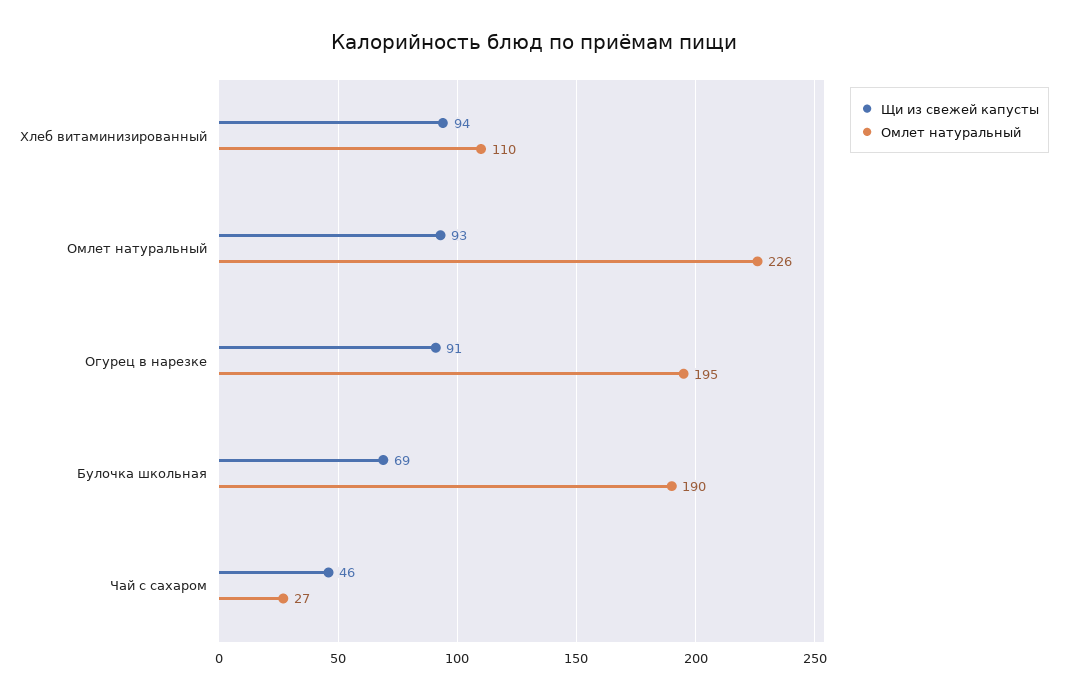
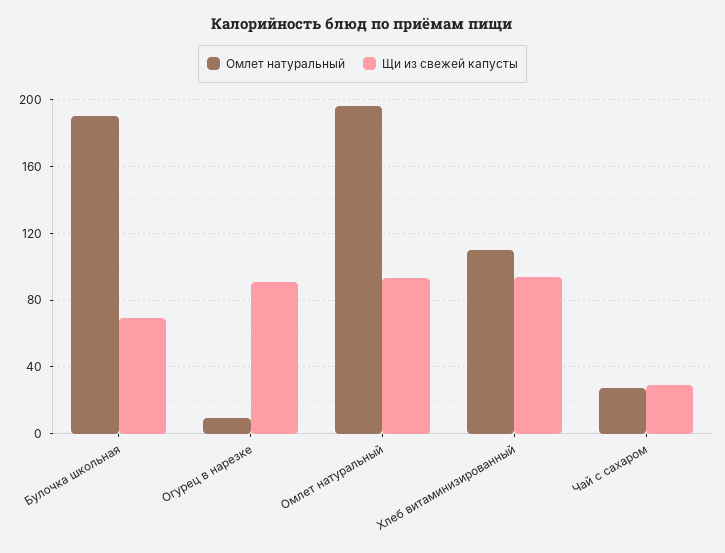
Омлет натуральный, Омлет натуральный: 226 -> 195
Омлет натуральный, Огурец в нарезке: 195 -> 10
Щи из свежей капусты, Чай с сахаром: 46 -> 30

